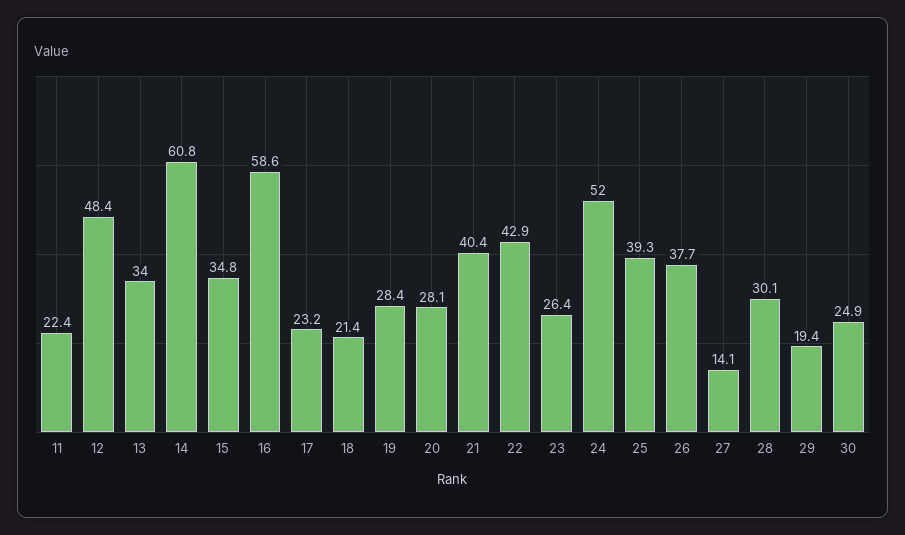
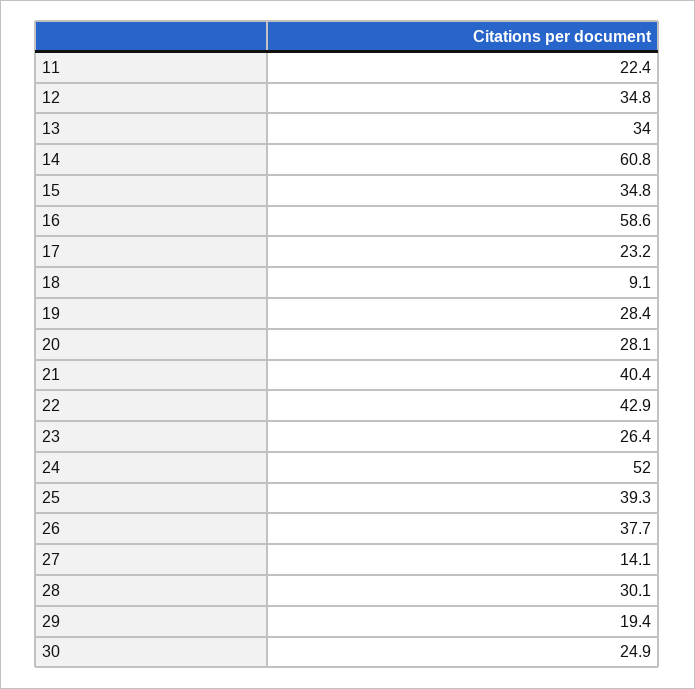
12: 48.4 -> 34.8
18: 21.4 -> 9.1

